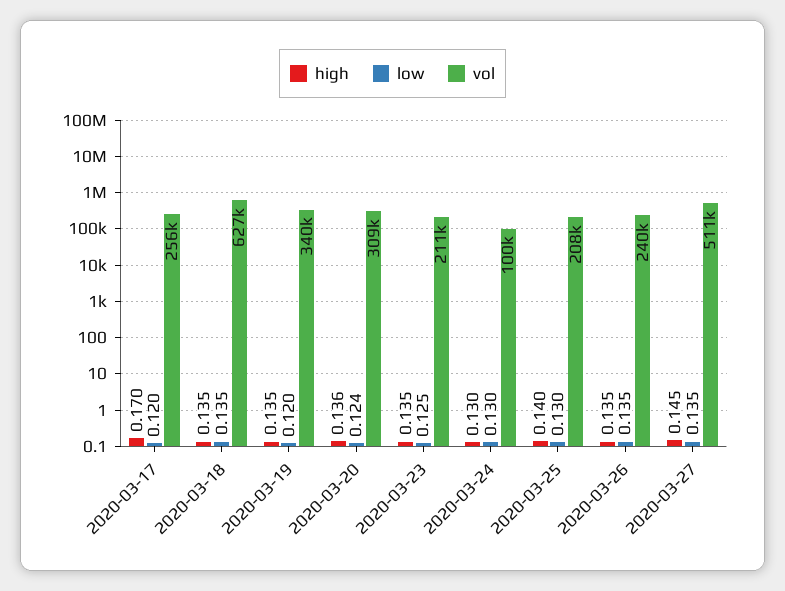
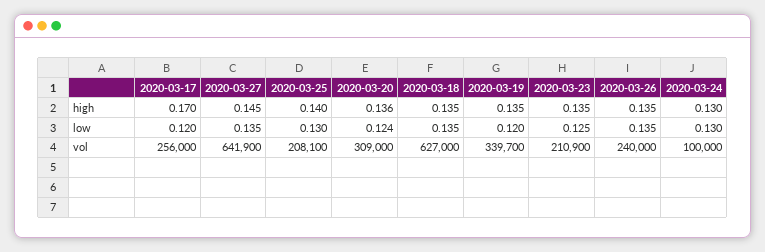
vol, 2020-03-27: 511000 -> 641900

